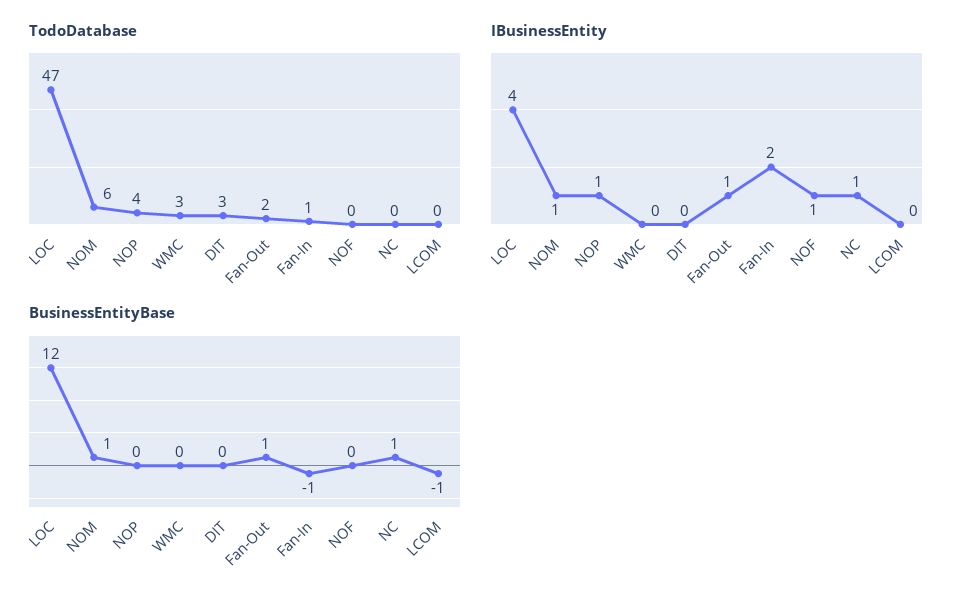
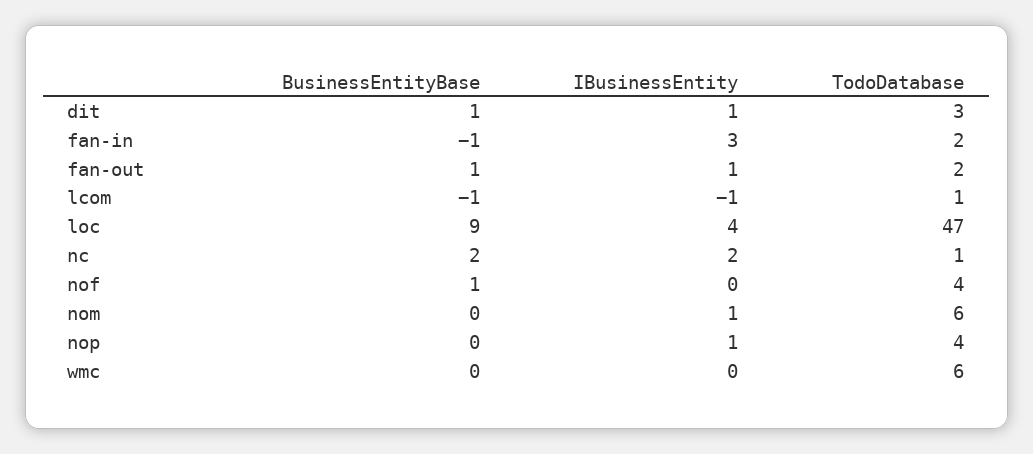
TodoDatabase, WMC: 3 -> 6
TodoDatabase, Fan-In: 1 -> 2
TodoDatabase, NOF: 0 -> 4
TodoDatabase, NC: 0 -> 1
TodoDatabase, LCOM: 0 -> 1
IBusinessEntity, DIT: 0 -> 1
IBusinessEntity, Fan-In: 2 -> 3
IBusinessEntity, NOF: 1 -> 0
IBusinessEntity, NC: 1 -> 2
IBusinessEntity, LCOM: 0 -> -1
BusinessEntityBase, LOC: 12 -> 9
BusinessEntityBase, NOM: 1 -> 0
BusinessEntityBase, DIT: 0 -> 1
BusinessEntityBase, NOF: 0 -> 1
BusinessEntityBase, NC: 1 -> 2

